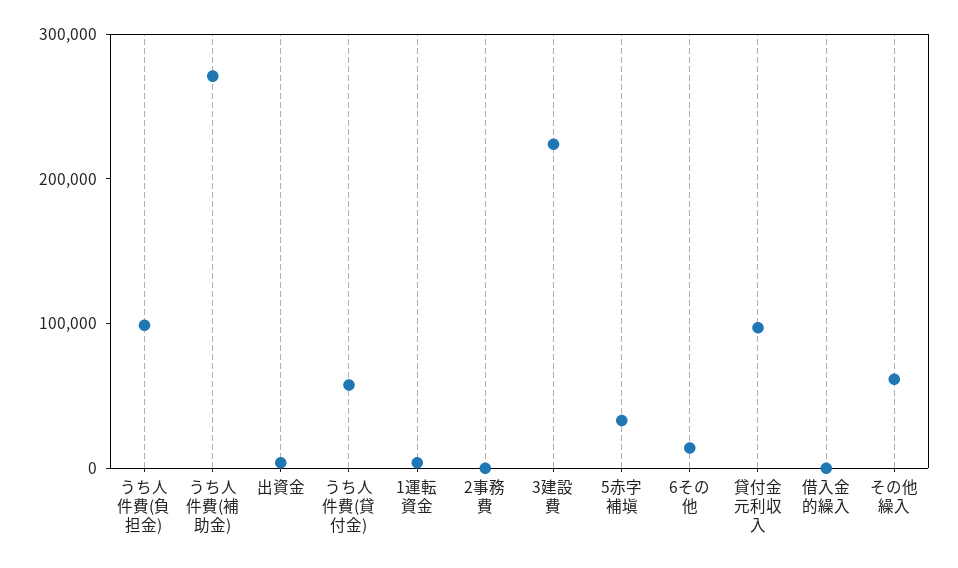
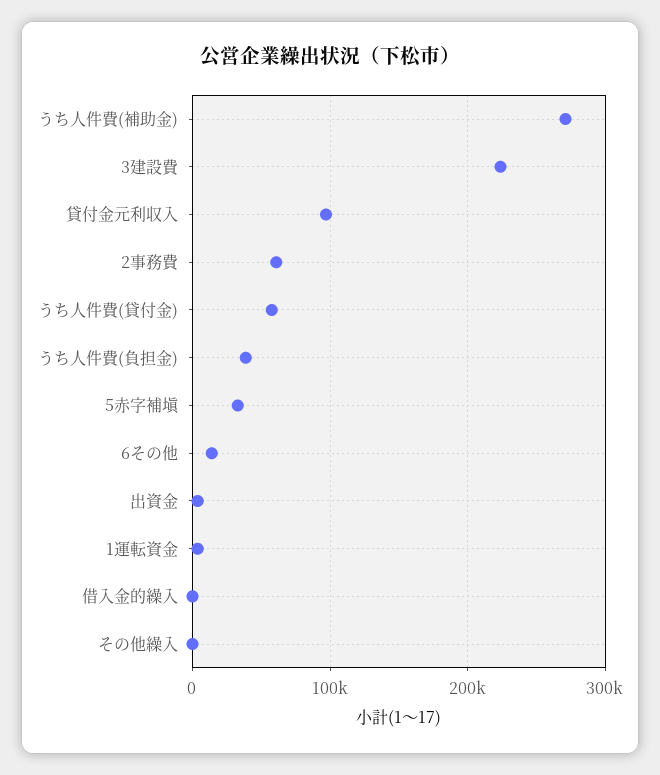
うち人件費(負担金): 100000 -> 40000
2事務費: 0 -> 60000
その他繰入: 60000 -> 0

